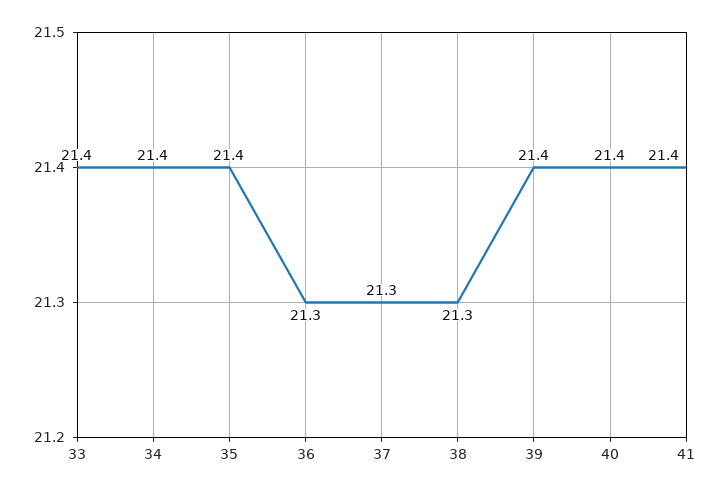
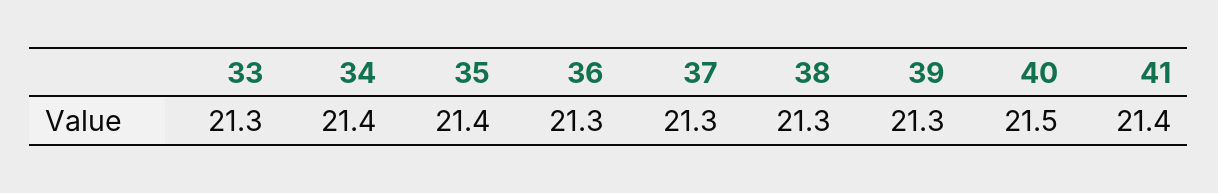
33: 21.4 -> 21.3
39: 21.4 -> 21.3
40: 21.4 -> 21.5

